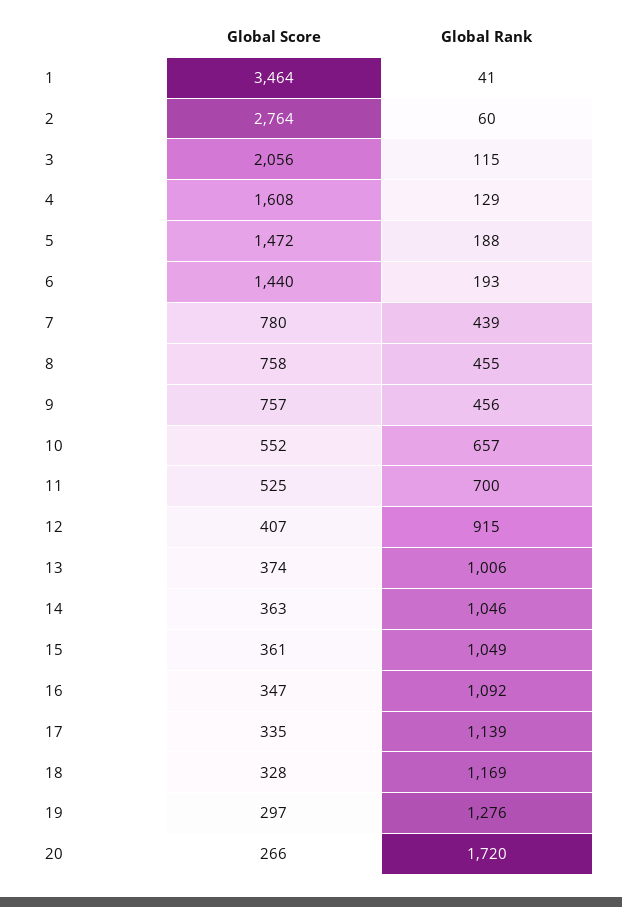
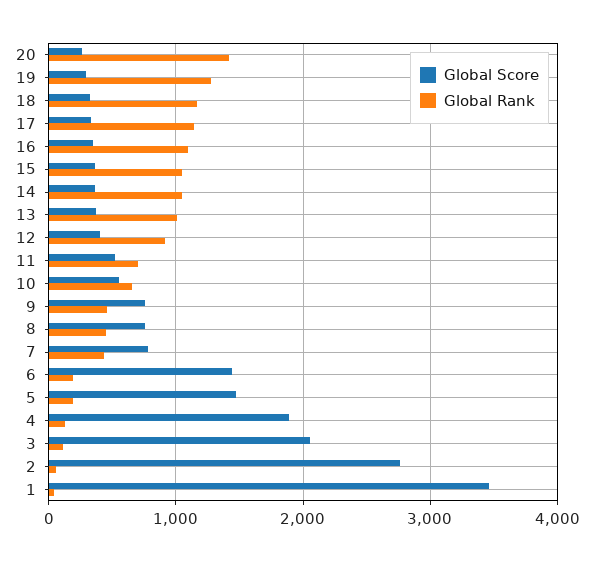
Global Score, 4: 1608 -> 1900
Global Rank, 20: 1720 -> 1400

